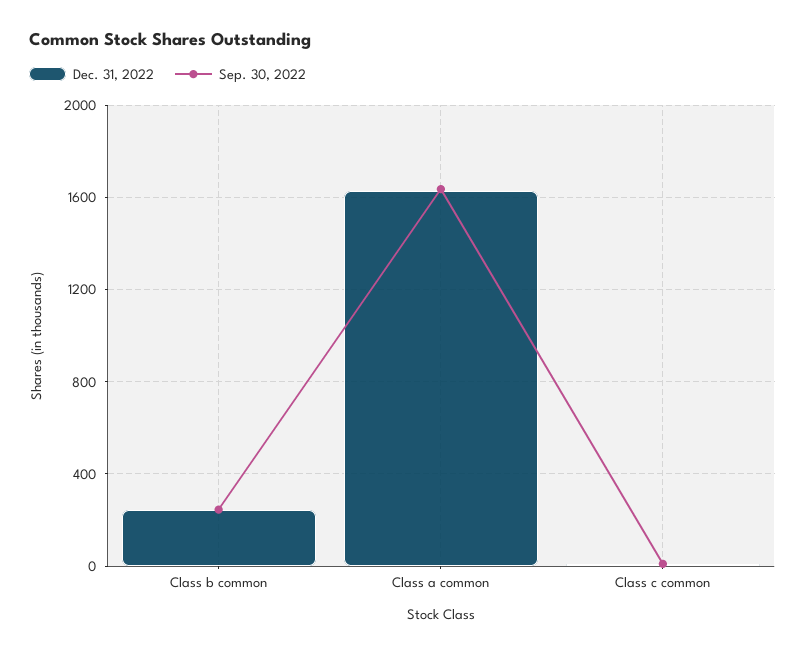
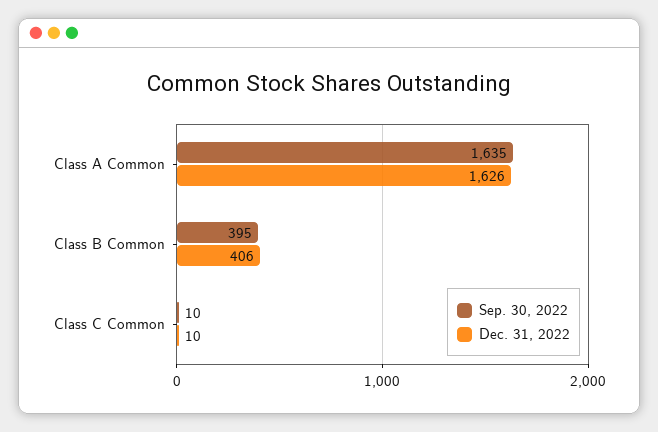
Dec. 31, 2022, Class b common: 250 -> 406
Sep. 30, 2022, Class b common: 250 -> 395

